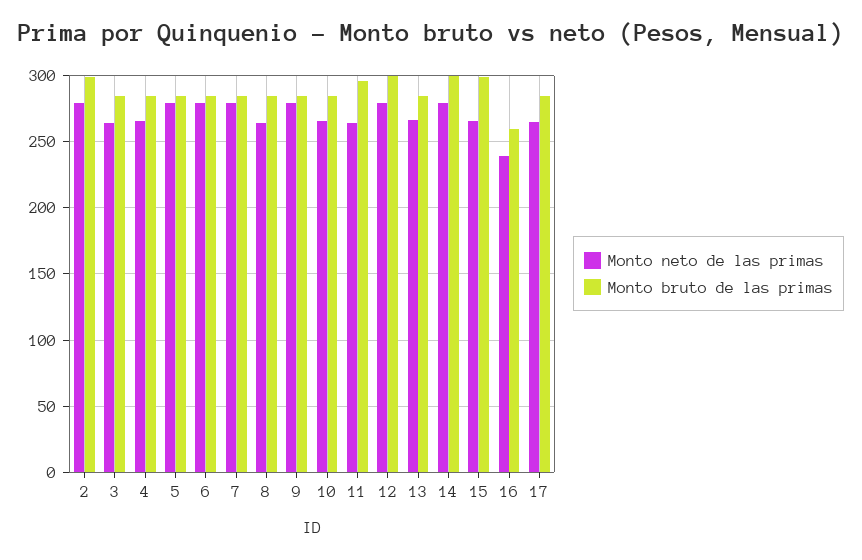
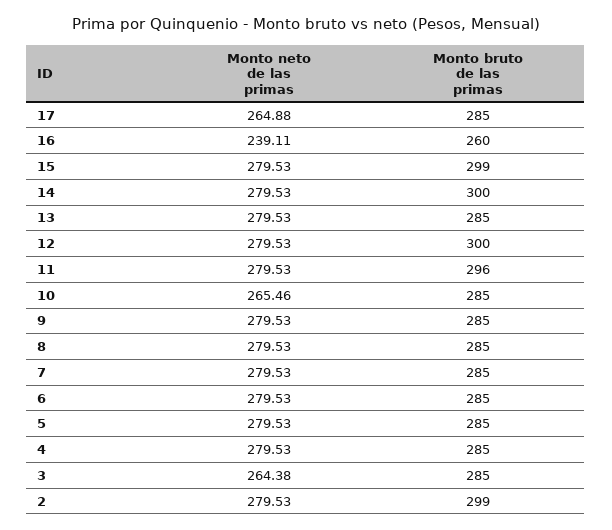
Monto neto de las primas, 4: 265 -> 279.53
Monto neto de las primas, 8: 265 -> 279.53
Monto neto de las primas, 11: 265 -> 279.53
Monto neto de las primas, 13: 265 -> 279.53
Monto neto de las primas, 15: 265 -> 279.53

